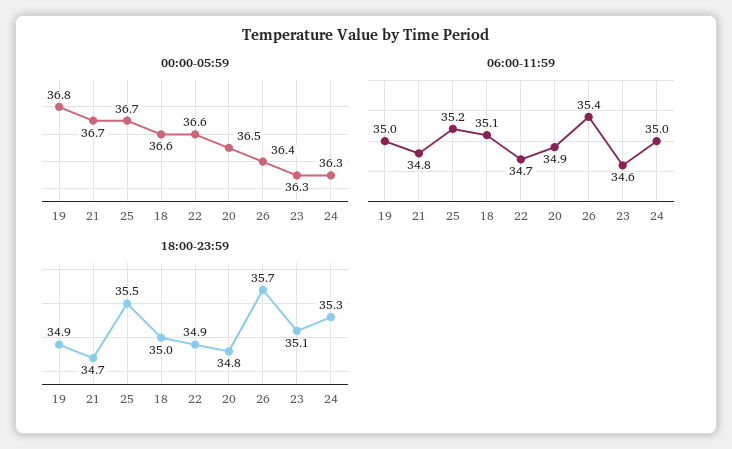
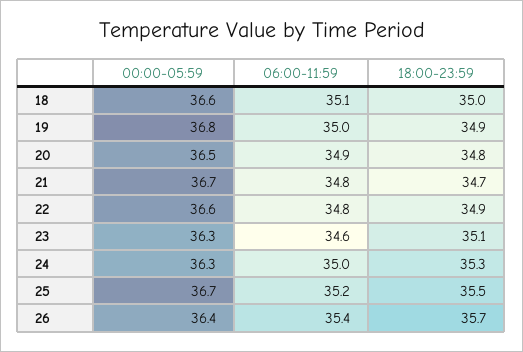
06:00-11:59, 22: 34.7 -> 34.8

